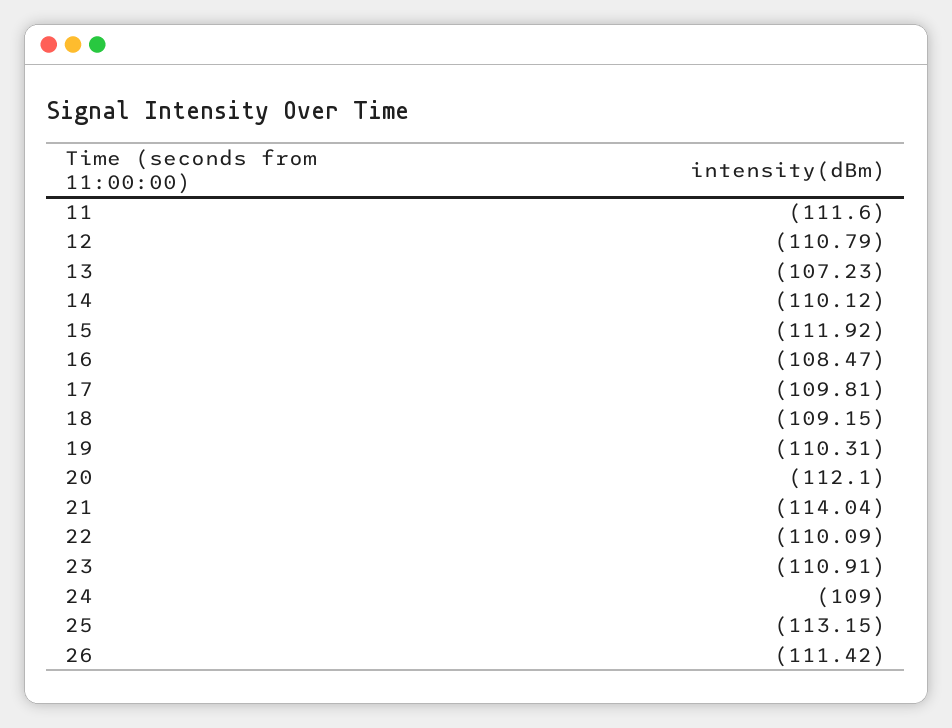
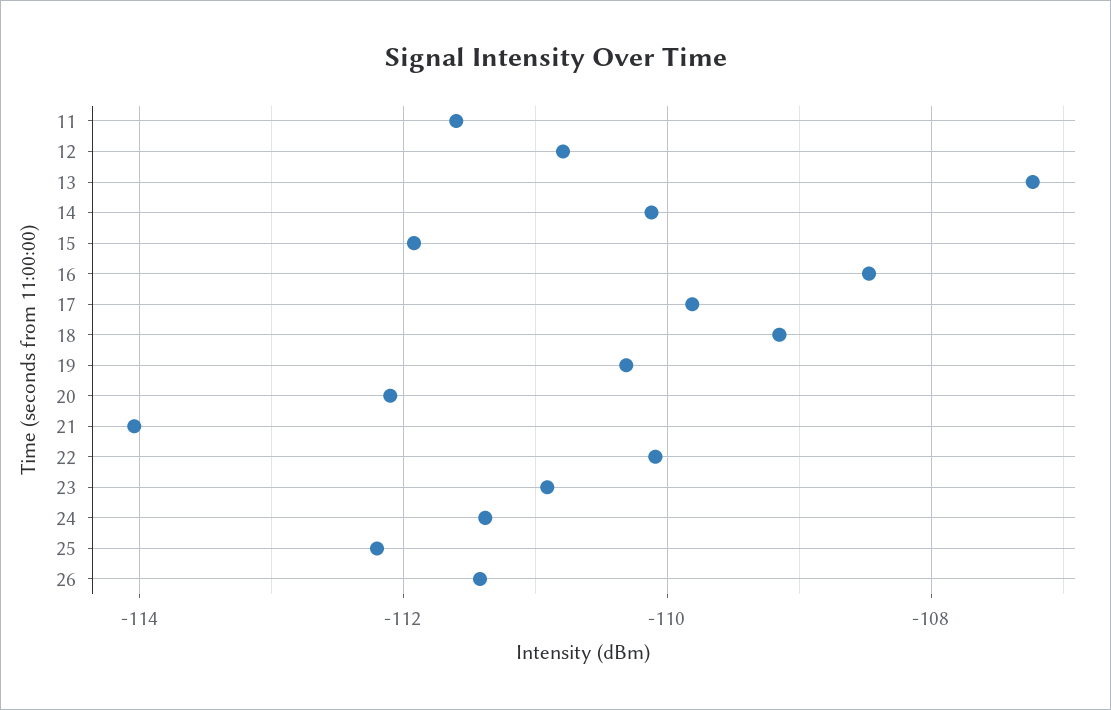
24: -109 -> -111.4
25: -113.15 -> -112.2

